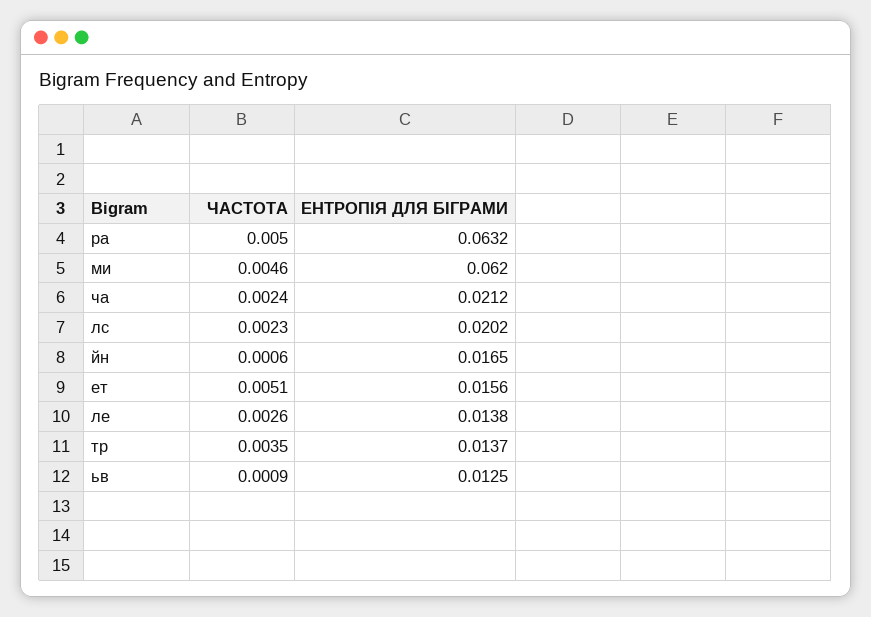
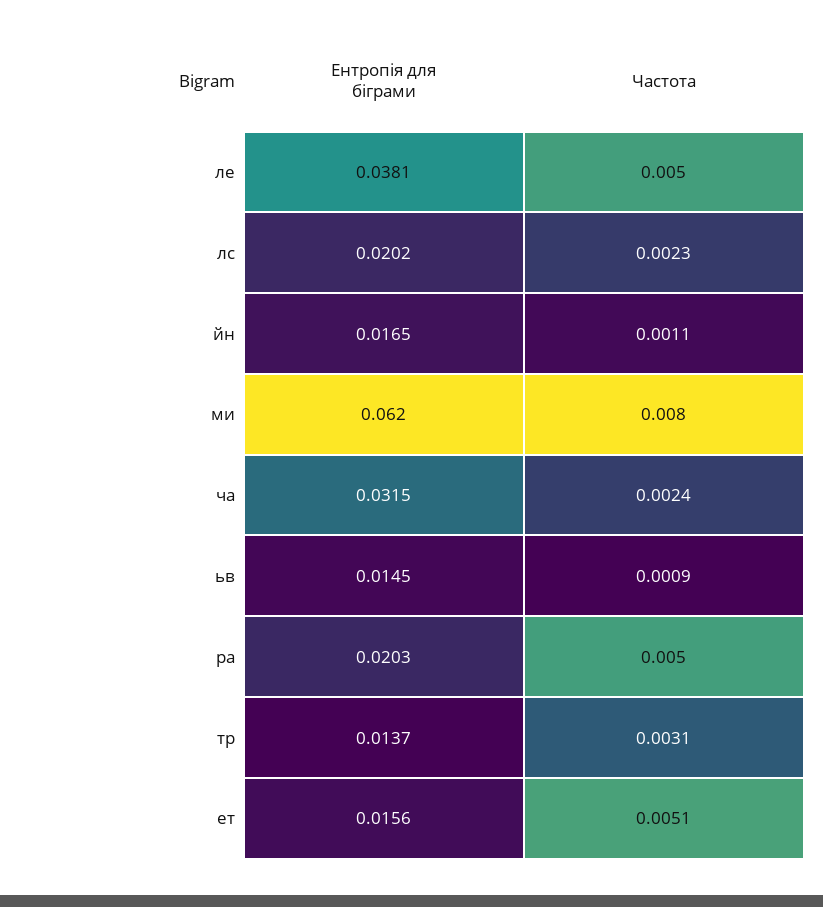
ЕНТРОПІЯ ДЛЯ БІГРАМИ, ра: 0.0632 -> 0.0203
ЧАСТОТА, ми: 0.0046 -> 0.008
ЕНТРОПІЯ ДЛЯ БІГРАМИ, ча: 0.0212 -> 0.0315
ЧАСТОТА, йн: 0.0006 -> 0.0011
ЧАСТОТА, ле: 0.0026 -> 0.005
ЕНТРОПІЯ ДЛЯ БІГРАМИ, ле: 0.0138 -> 0.0381
ЧАСТОТА, тр: 0.0035 -> 0.0031
ЕНТРОПІЯ ДЛЯ БІГРАМИ, ьв: 0.0125 -> 0.0145

